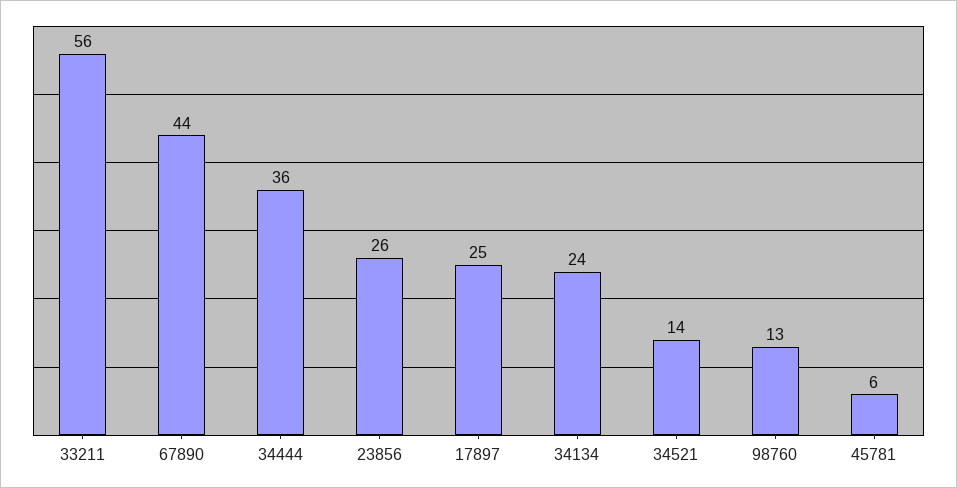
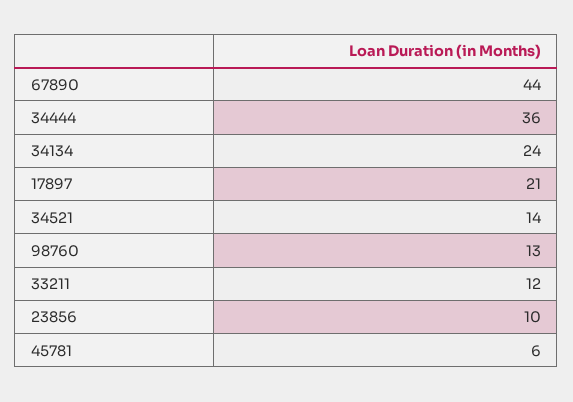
33211: 56 -> 12
23856: 26 -> 10
17897: 25 -> 21

